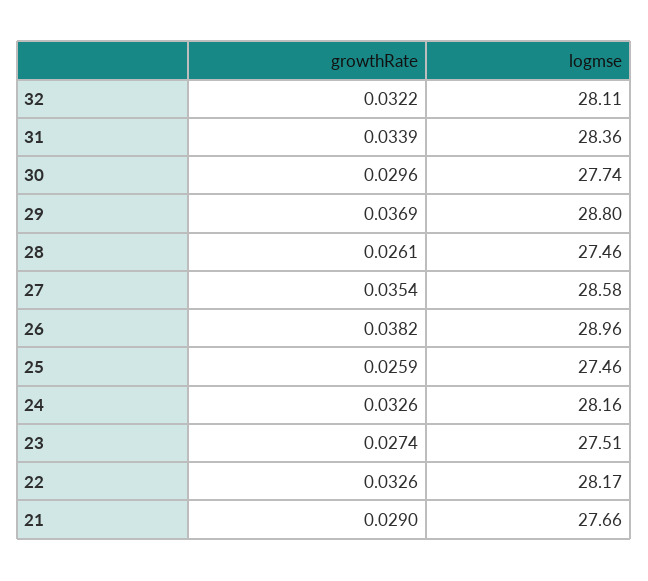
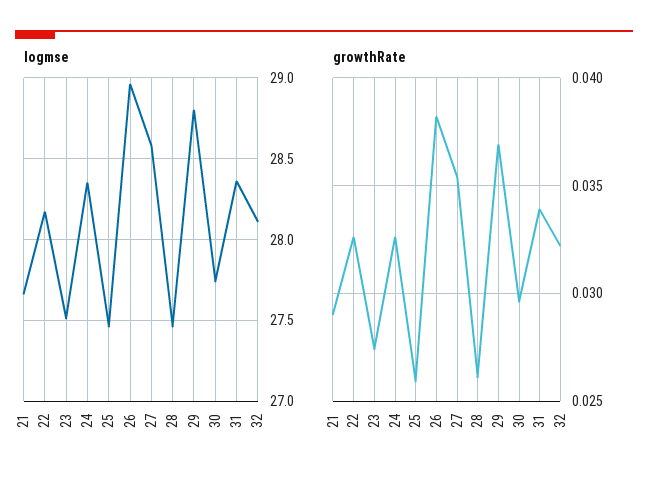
logmse, 24: 28.16 -> 28.35

